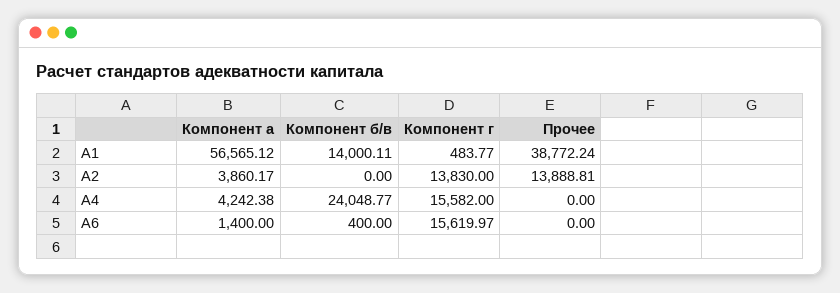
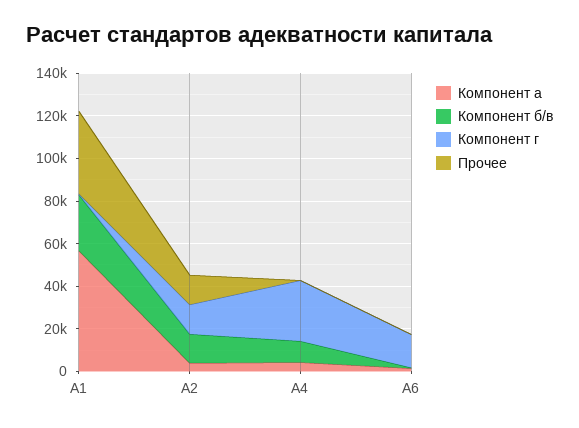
Компонент б/в, A1: 14000.11 -> 25000
Компонент б/в, A2: 0 -> 15000
Компонент б/в, A4: 24048.77 -> 10000
Компонент г, A4: 15582 -> 30000

